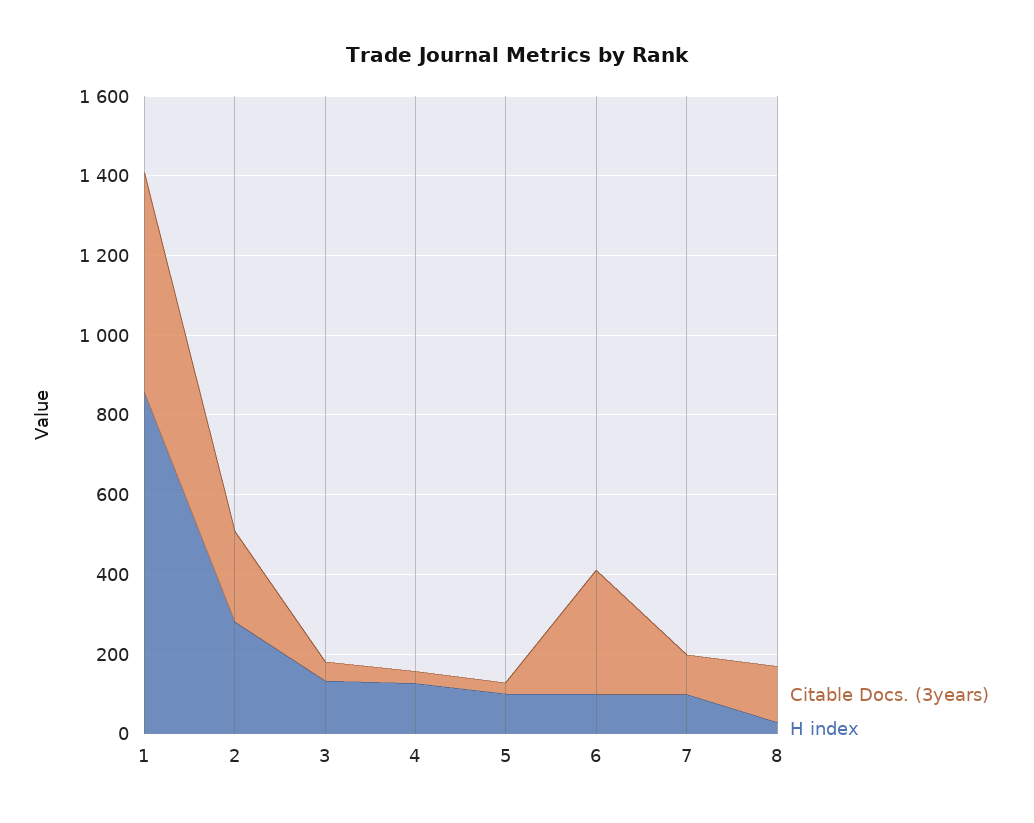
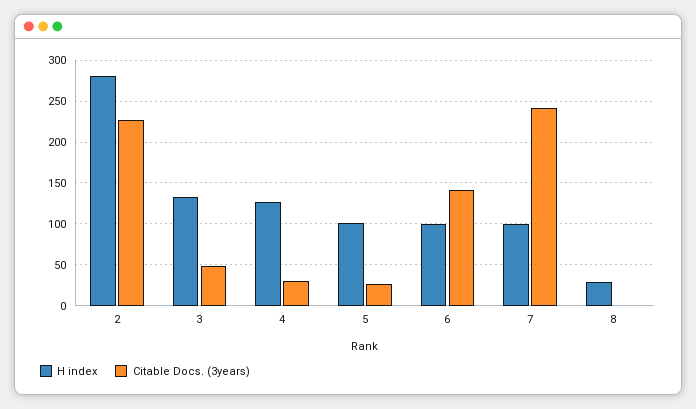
Citable Docs. (3years), 1: 550 -> none
H index, 1: 850 -> none
Citable Docs. (3years), 6: 300 -> 140
Citable Docs. (3years), 7: 100 -> 240
Citable Docs. (3years), 8: 150 -> 0

